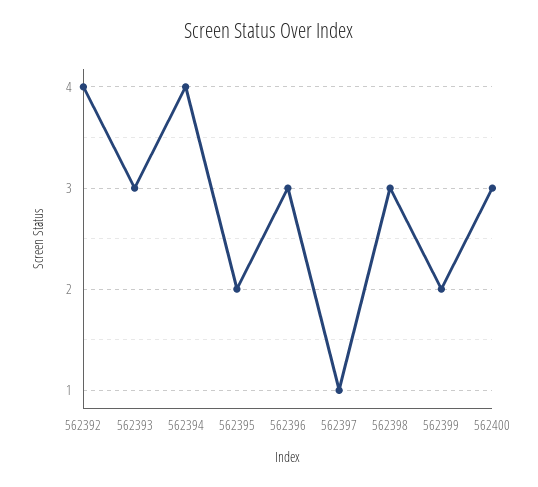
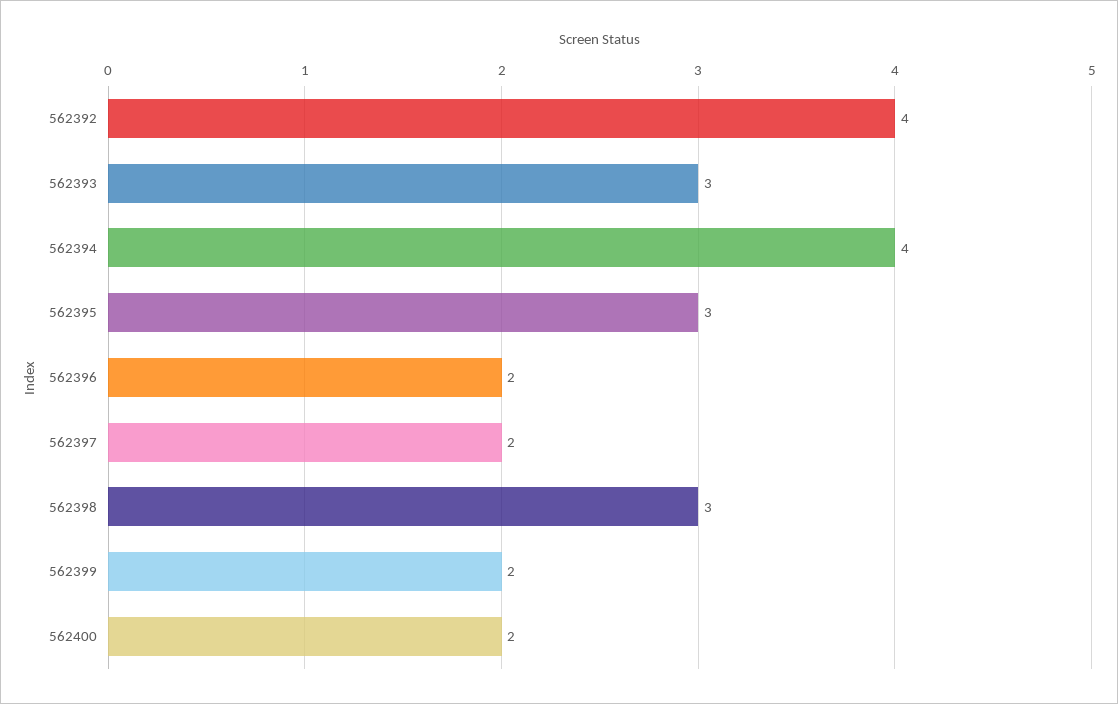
562395: 2 -> 3
562396: 3 -> 2
562397: 1 -> 2
562400: 3 -> 2

